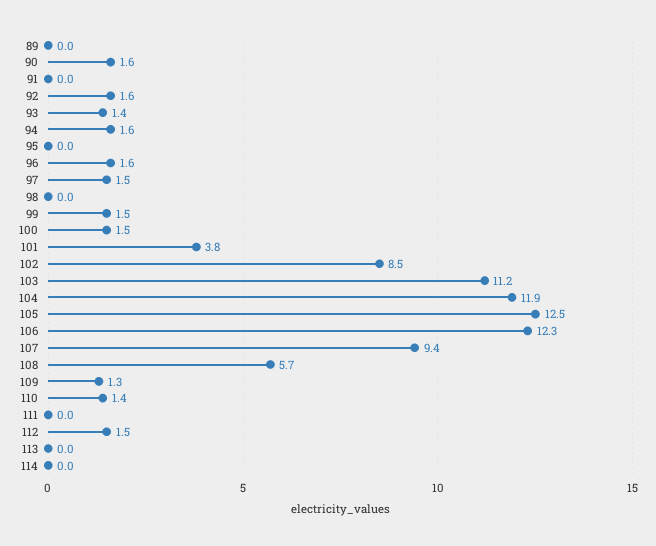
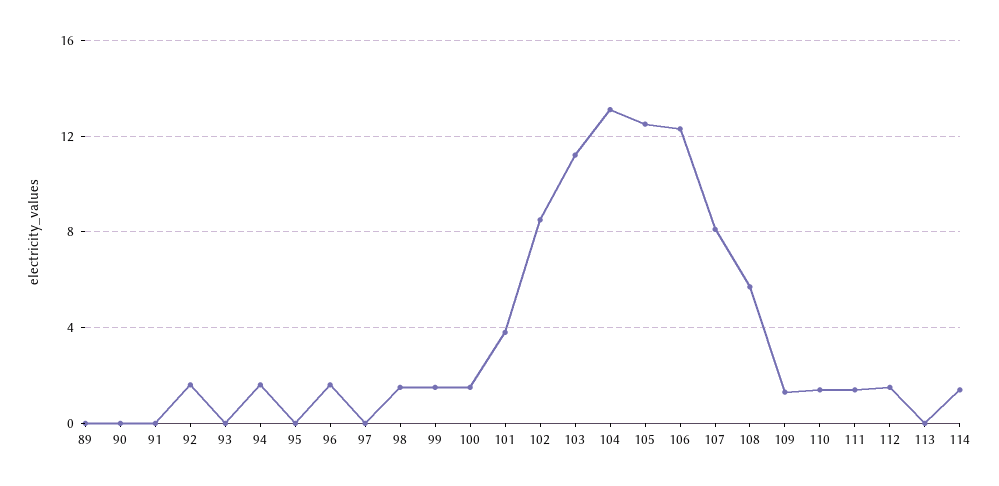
90: 1.6 -> 0
93: 1.4 -> 0
97: 1.5 -> 0
98: 0 -> 1.5
104: 11.9 -> 13
107: 9.4 -> 8
111: 0 -> 1.5
114: 0 -> 1.5

